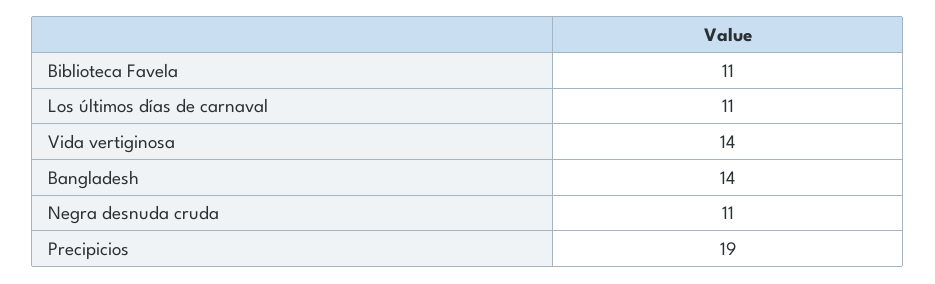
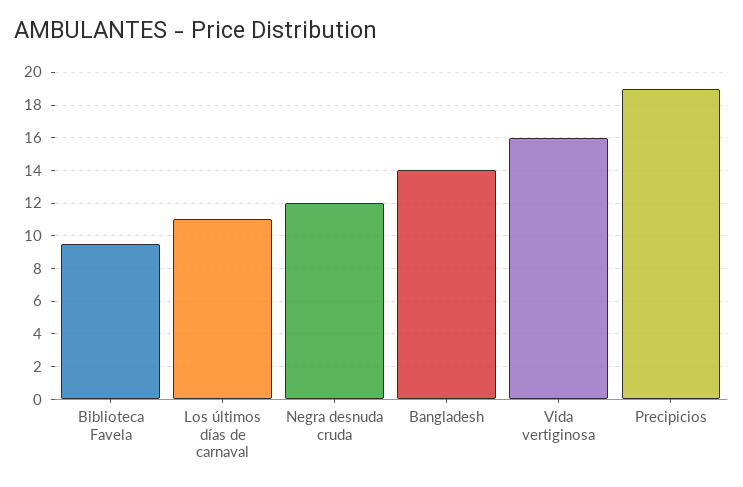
Biblioteca Favela: 11 -> 9.5
Vida vertiginosa: 14 -> 16
Negra desnuda cruda: 11 -> 12

